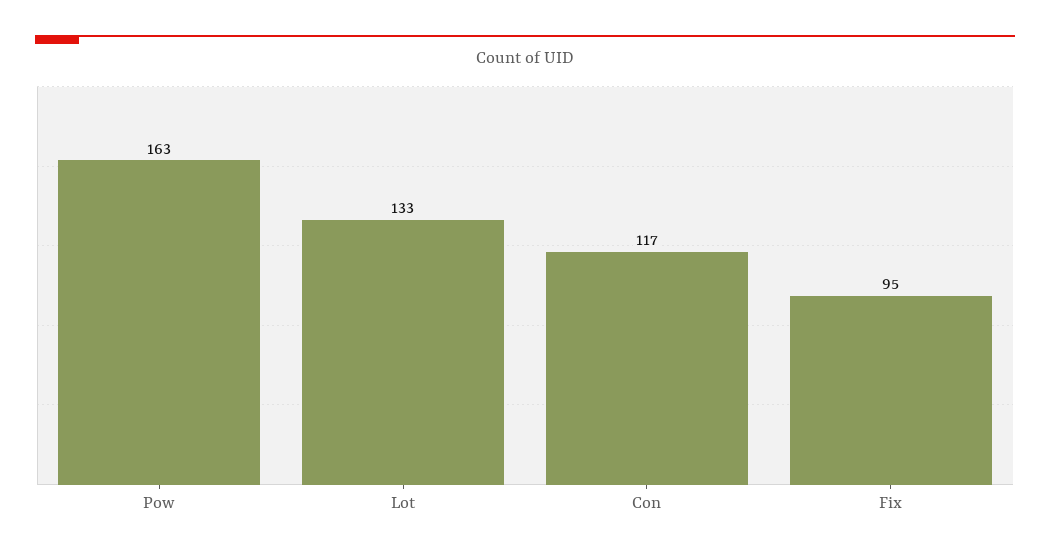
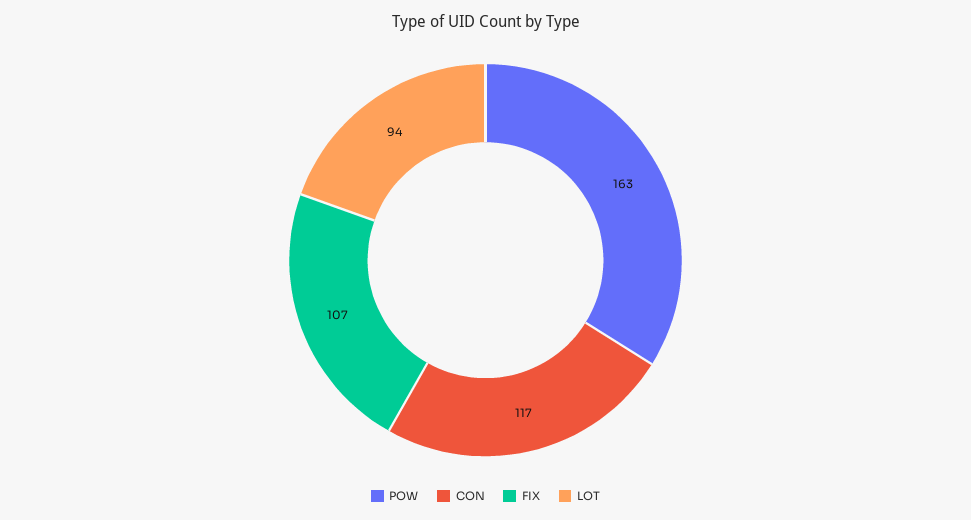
Lot: 133 -> 94
Fix: 95 -> 107

